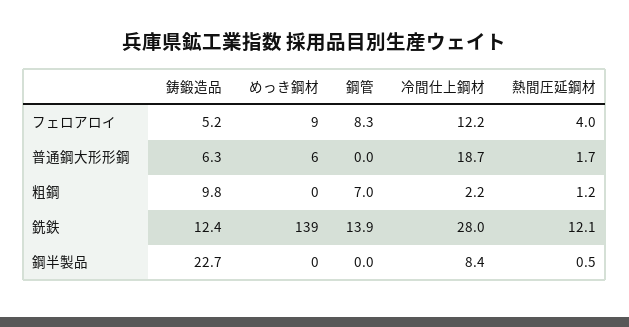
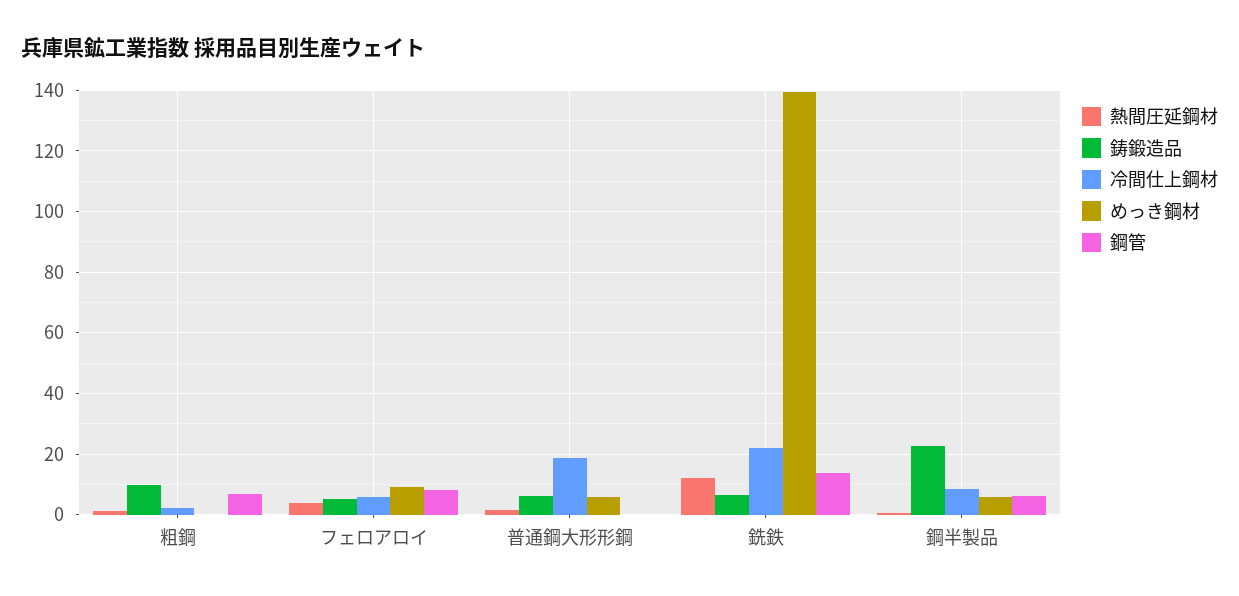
冷間仕上鋼材, フェロアロイ: 12.2 -> 6
鋳鍛造品, 銑鉄: 12.4 -> 6
冷間仕上鋼材, 銑鉄: 28 -> 22
めっき鋼材, 鋼半製品: 0 -> 6
鋼管, 鋼半製品: 0 -> 6

